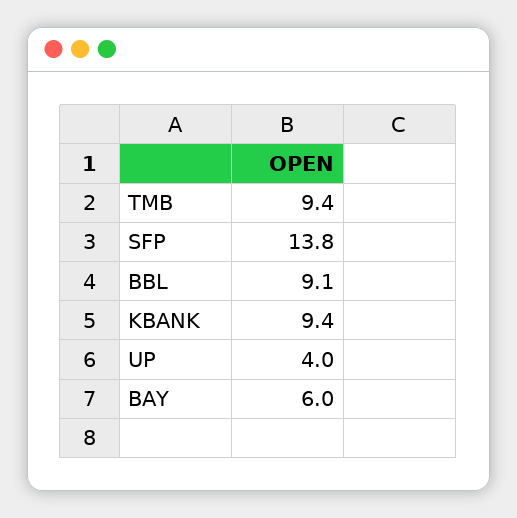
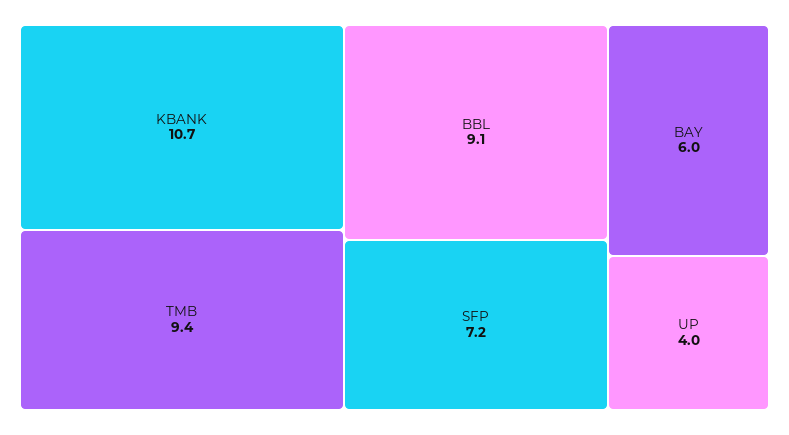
SFP: 13.8 -> 7.2
KBANK: 9.4 -> 10.7

